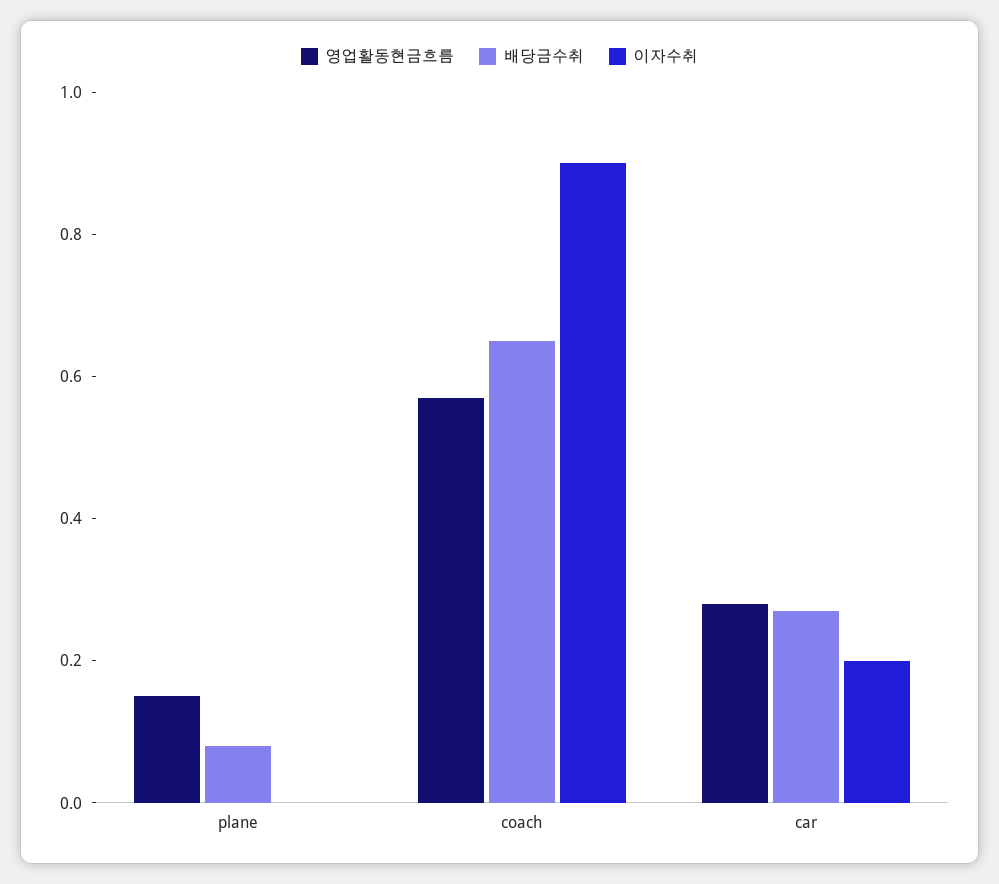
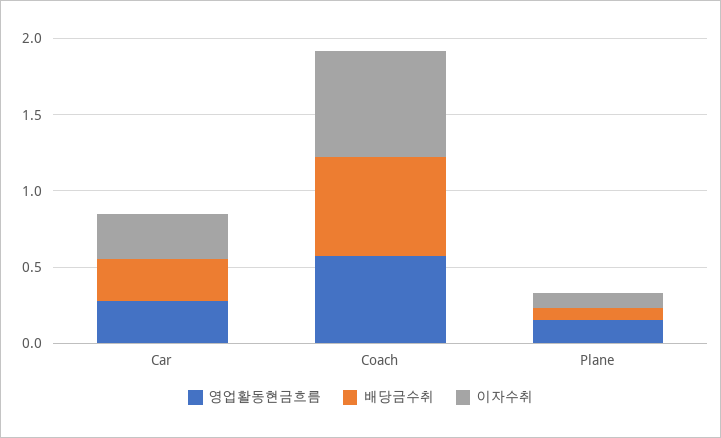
이자수취, plane: 0 -> 0.1
이자수취, coach: 0.9 -> 0.7
이자수취, car: 0.2 -> 0.3

